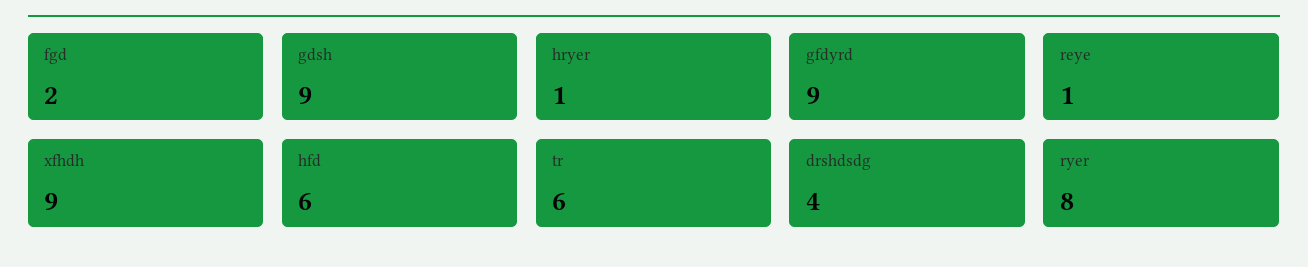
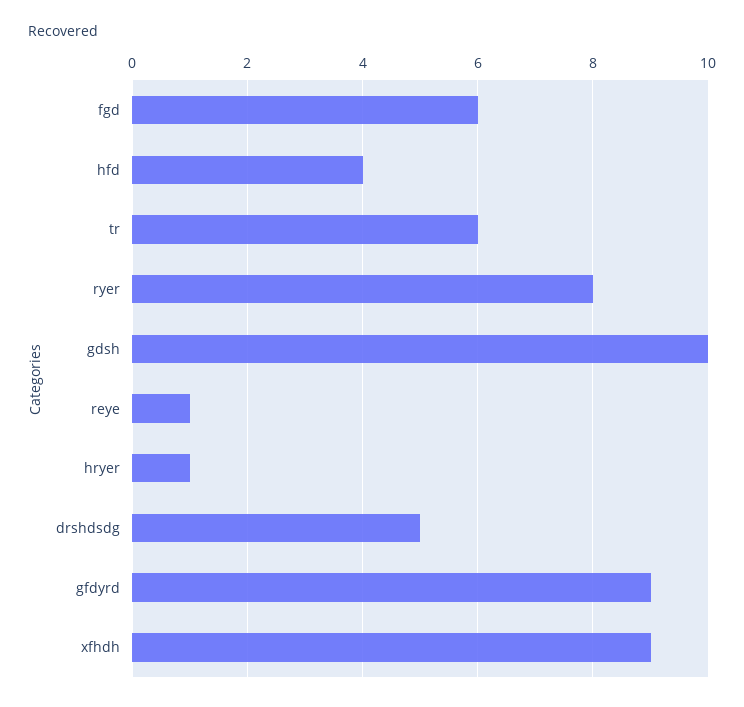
fgd: 2 -> 6
gdsh: 9 -> 10
hfd: 6 -> 4
drshdsdg: 4 -> 5

